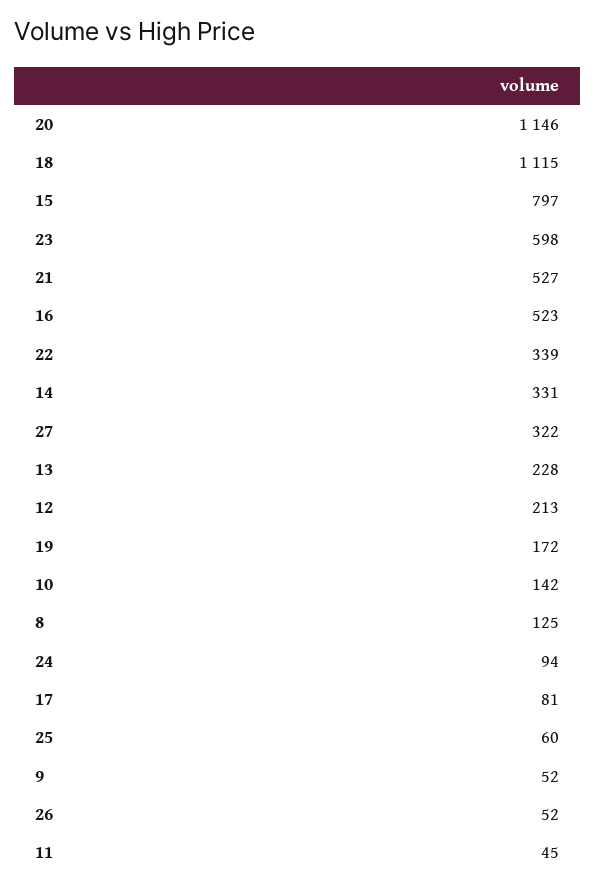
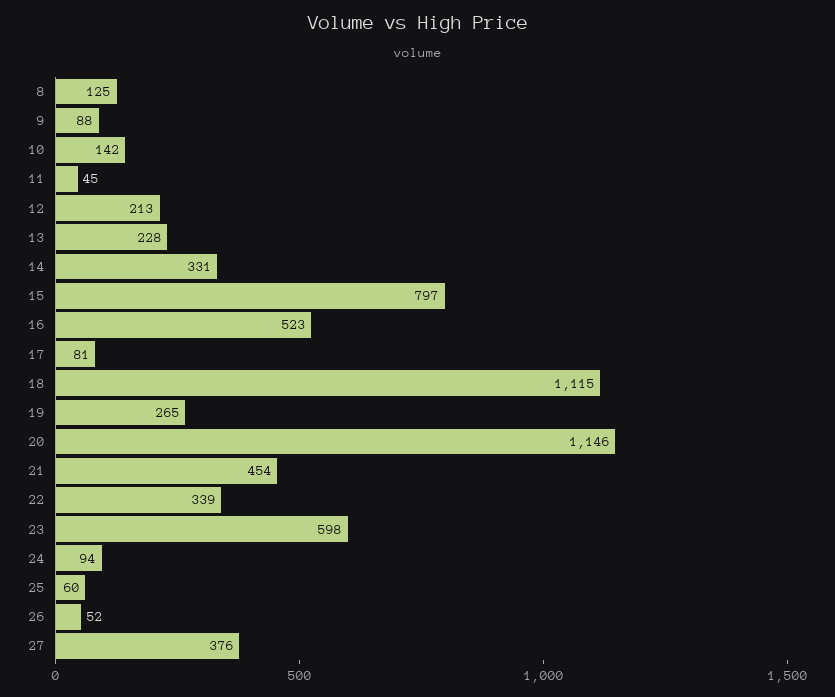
21: 527 -> 454
27: 322 -> 376
19: 172 -> 265
9: 52 -> 88

